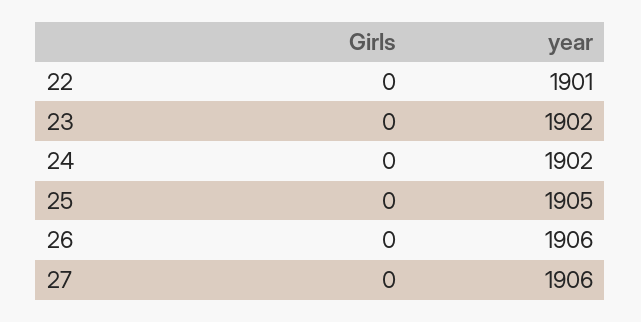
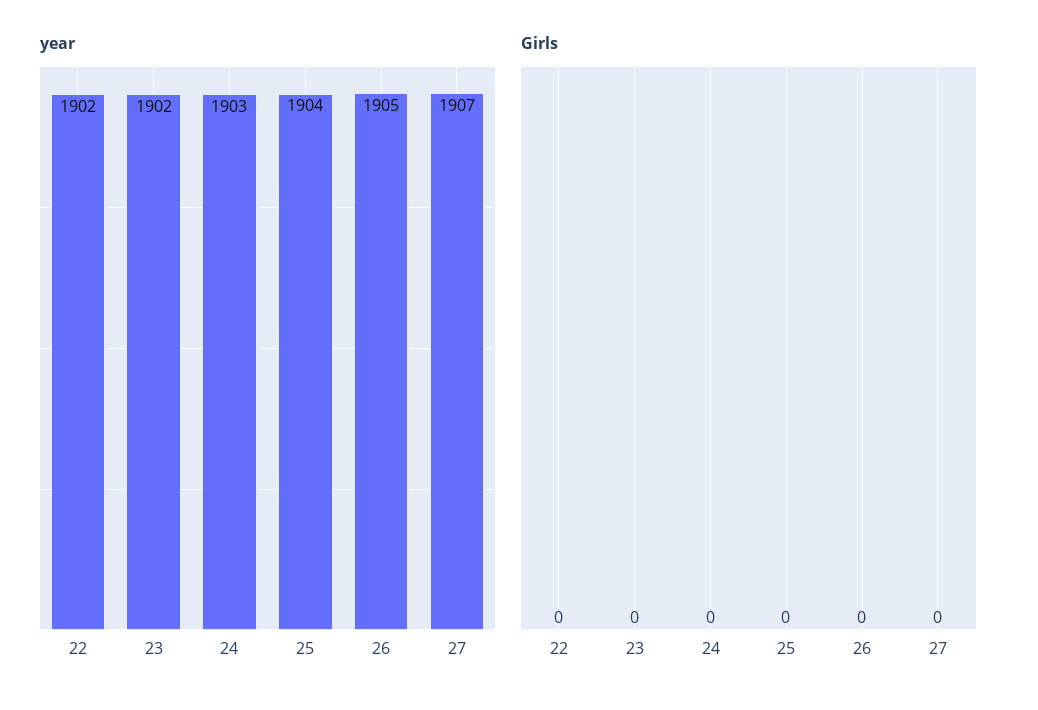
year, 22: 1901 -> 1902
year, 24: 1902 -> 1903
year, 25: 1905 -> 1904
year, 26: 1906 -> 1905
year, 27: 1906 -> 1907

